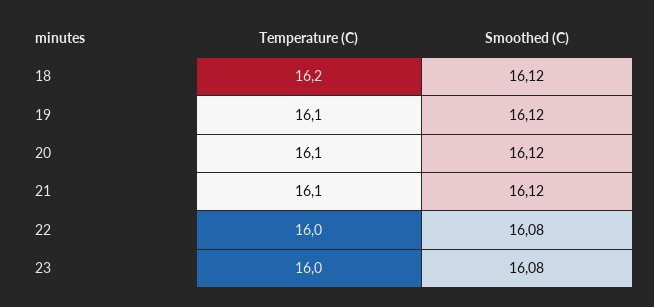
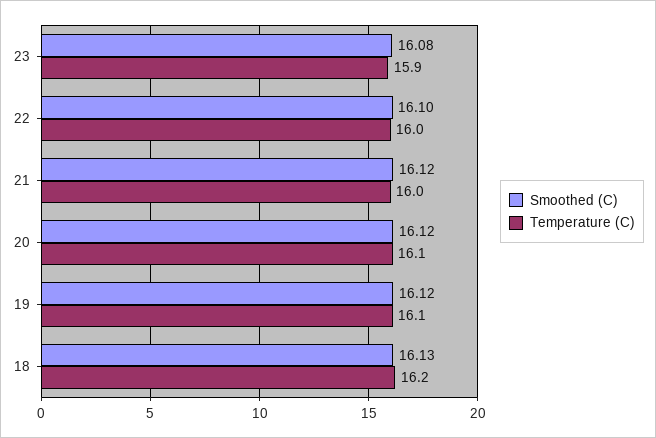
Smoothed (C), 18: 16.12 -> 16.13
Temperature (C), 21: 16.1 -> 16
Smoothed (C), 22: 16.08 -> 16.1
Temperature (C), 23: 16 -> 15.9

